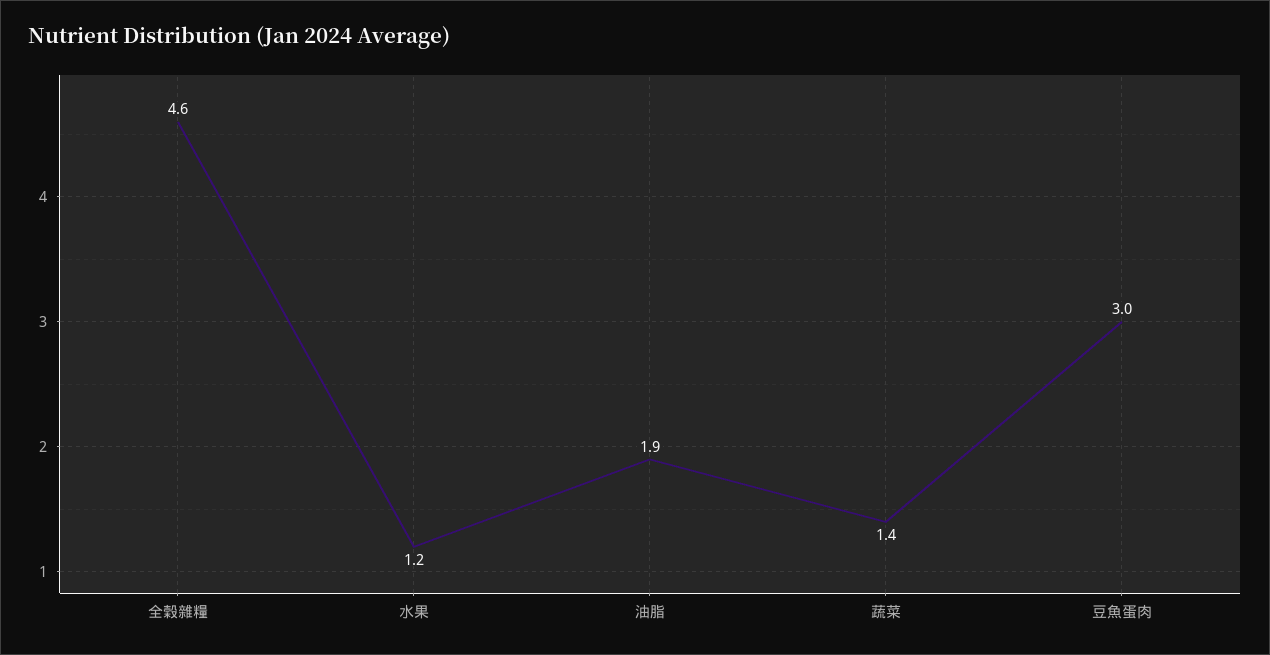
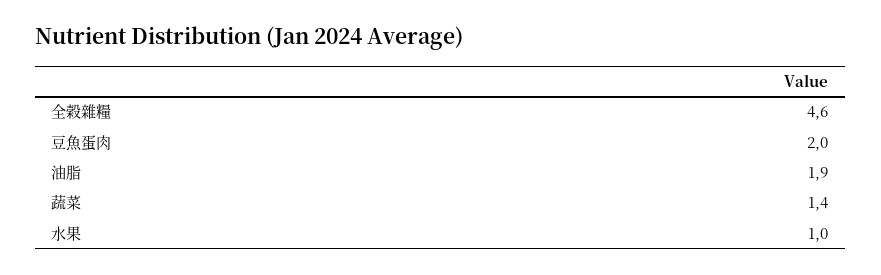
水果: 1.2 -> 1
豆魚蛋肉: 3 -> 2

